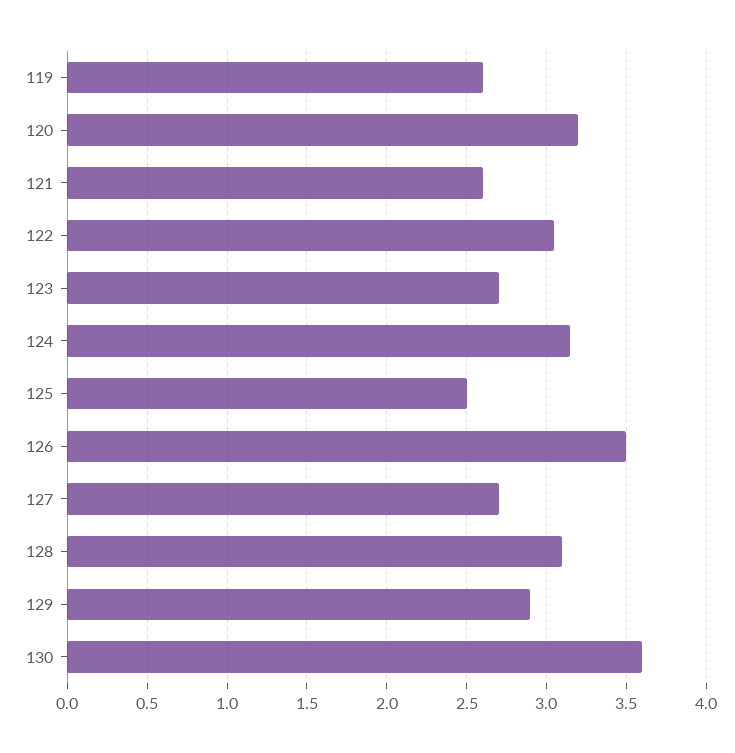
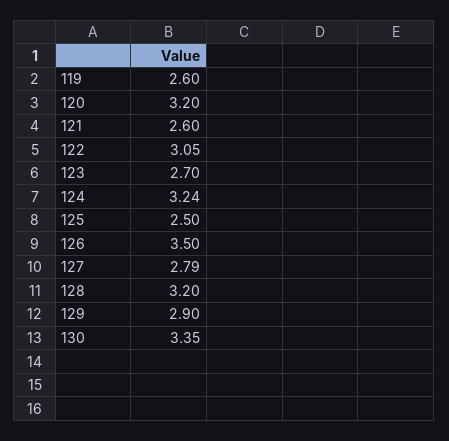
124: 3.15 -> 3.24
127: 2.7 -> 2.79
128: 3.1 -> 3.2
130: 3.6 -> 3.35

